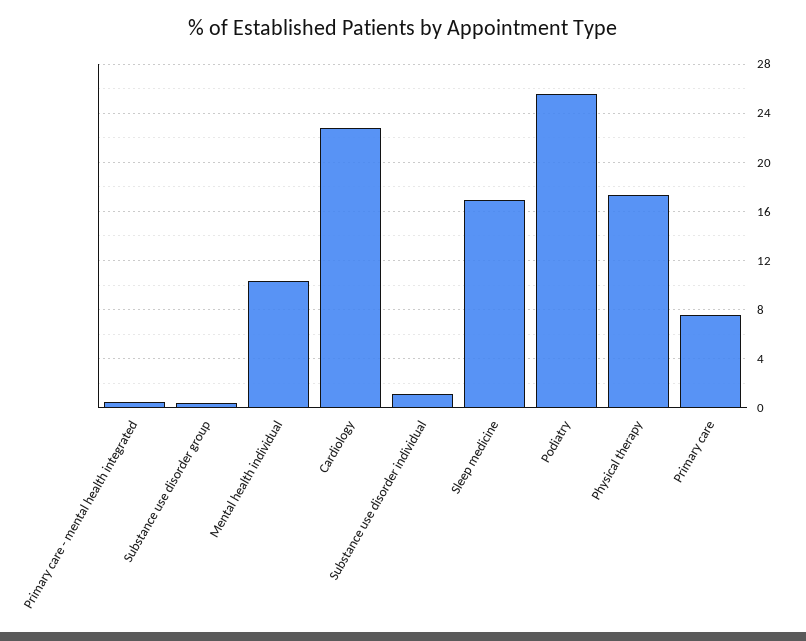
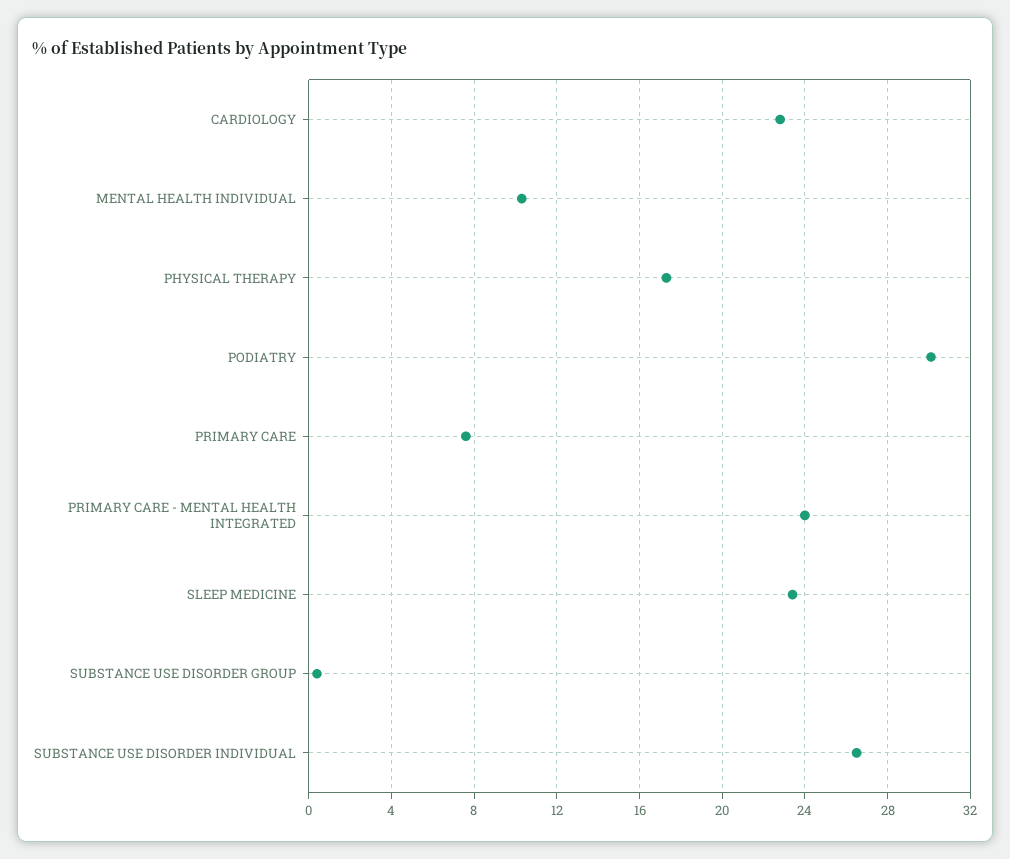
Primary care - mental health integrated: 0.5 -> 24
Substance use disorder individual: 1 -> 26.5
Sleep medicine: 17 -> 23.5
Podiatry: 25.5 -> 30

